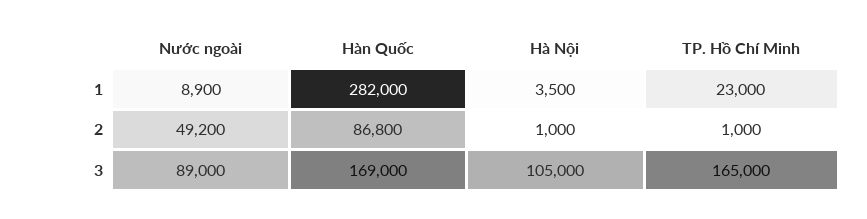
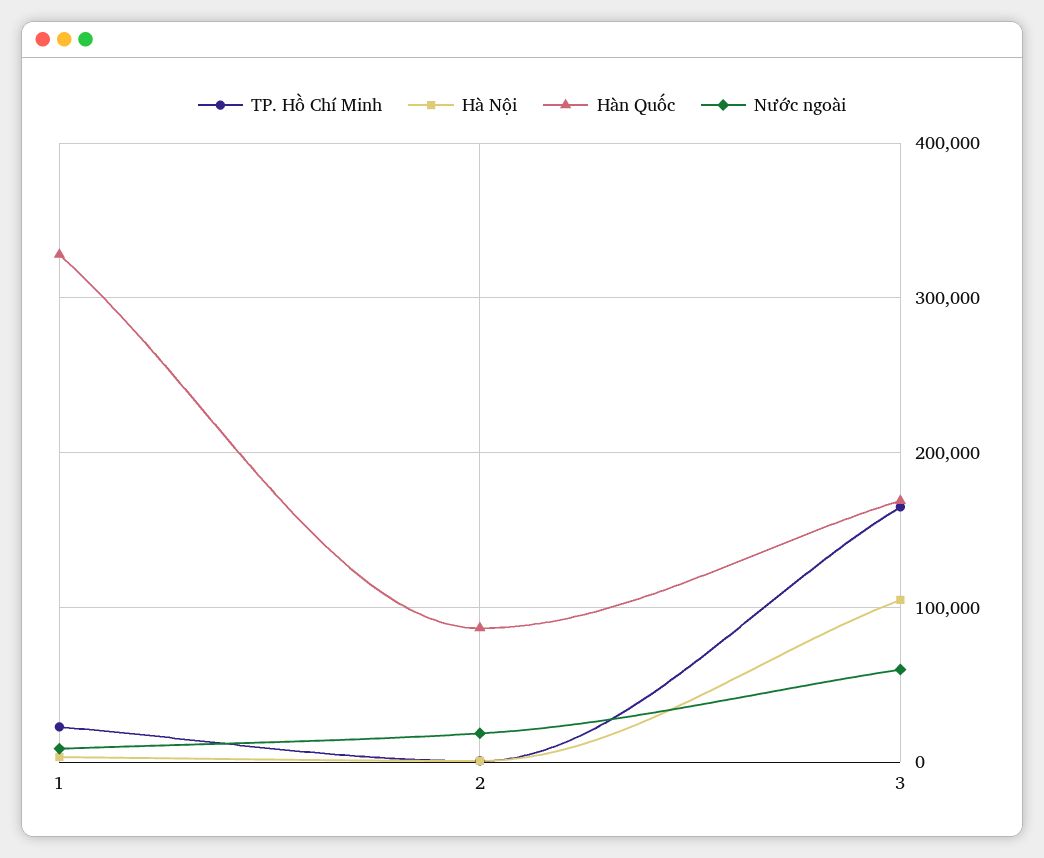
Hàn Quốc, 1: 282000 -> 330000
Nước ngoài, 2: 49200 -> 20000
Nước ngoài, 3: 89000 -> 60000

